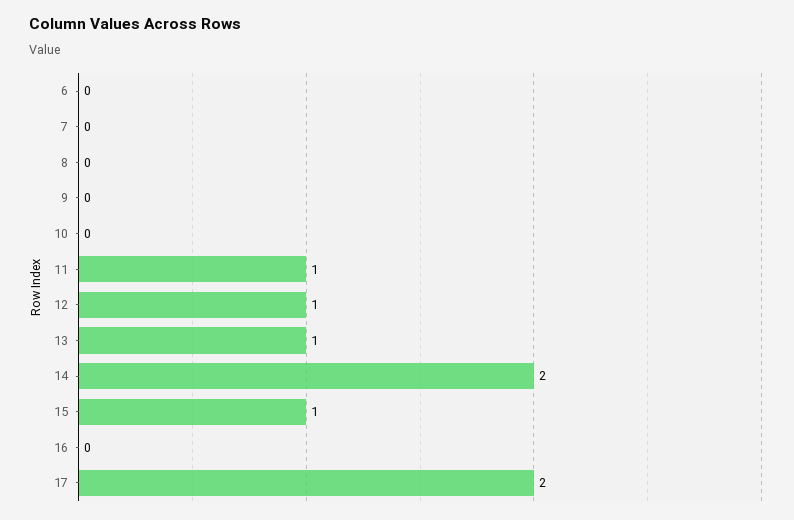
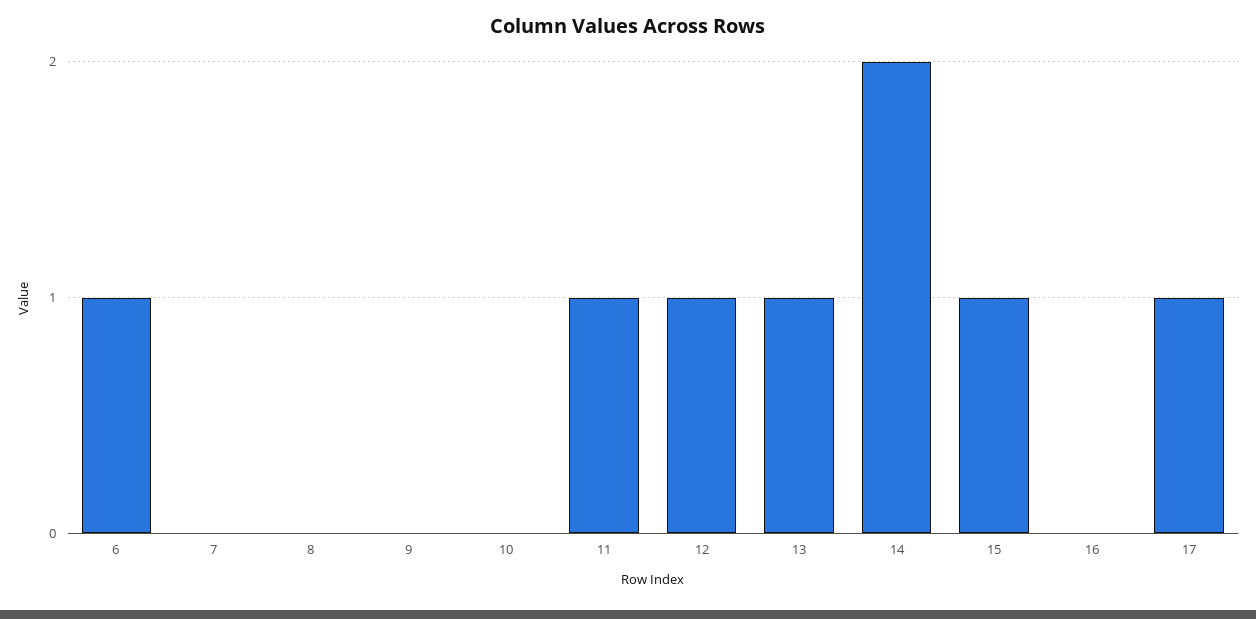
6: 0 -> 1
17: 2 -> 1

